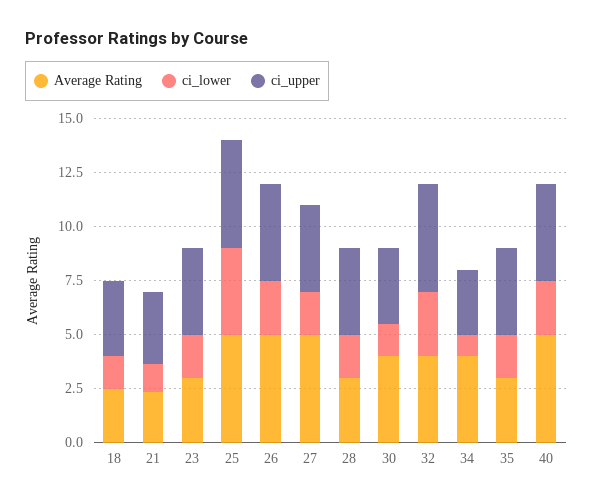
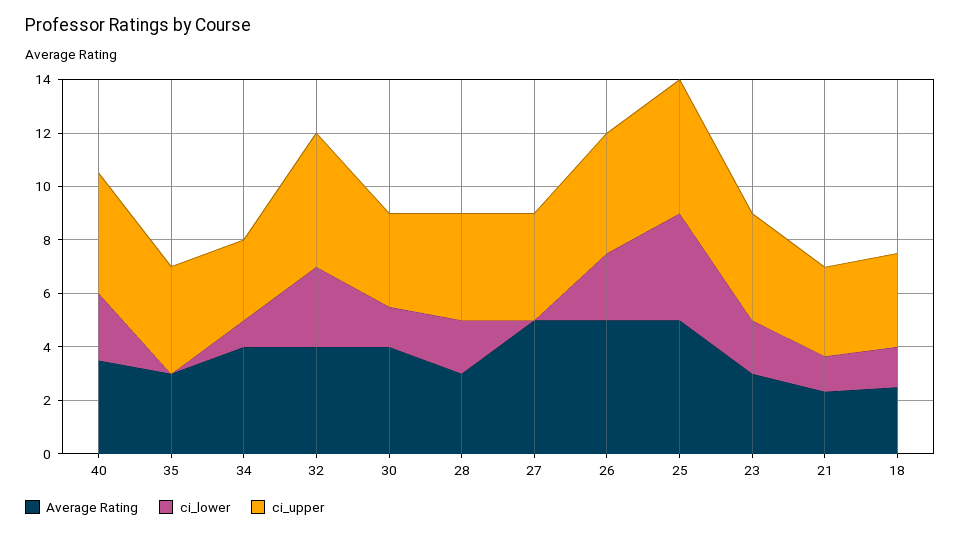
ci_lower, 27: 2 -> 0
ci_lower, 35: 2 -> 0
Average Rating, 40: 5 -> 3.5

